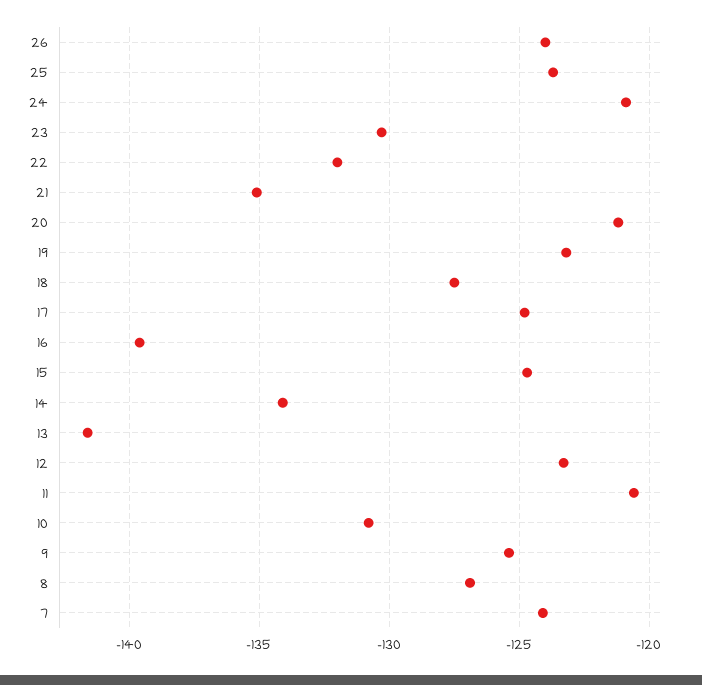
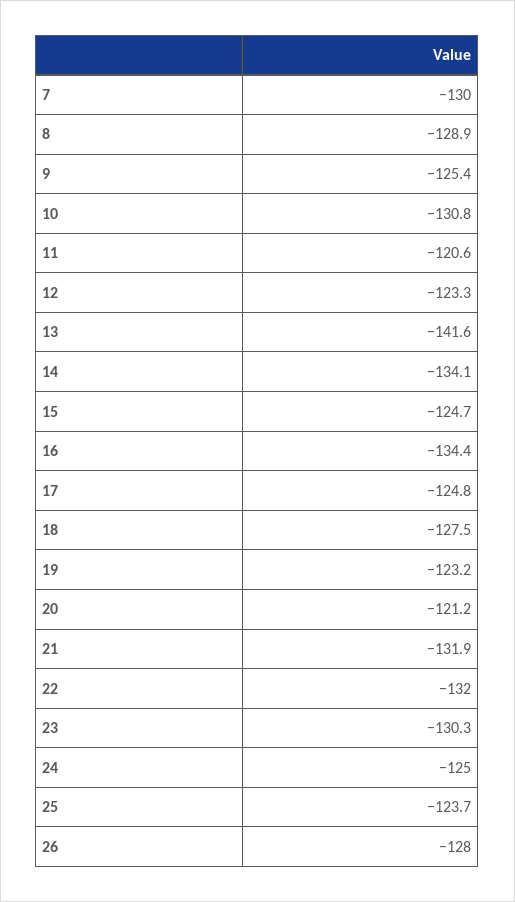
26: -124 -> -128
24: -121 -> -125
21: -135 -> -131.9
16: -139.5 -> -134.4
8: -127 -> -128.9
7: -124 -> -130

